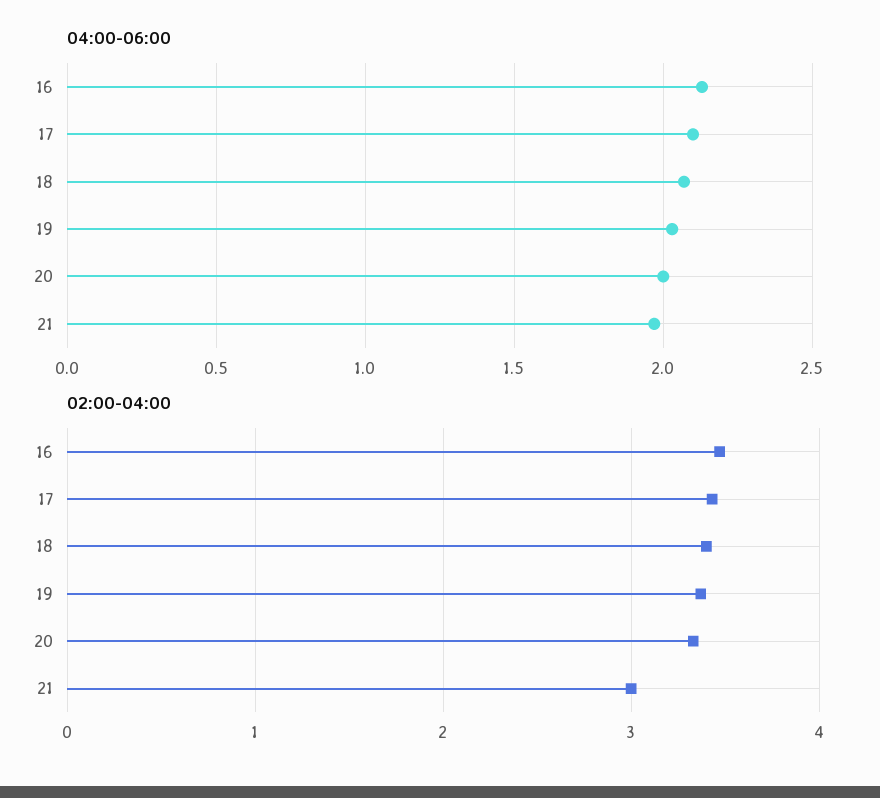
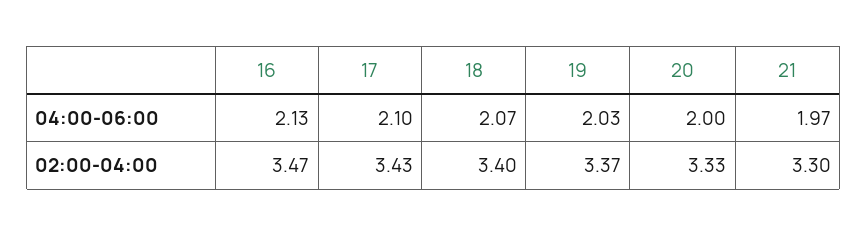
02:00-04:00, 21: 3 -> 3.3

